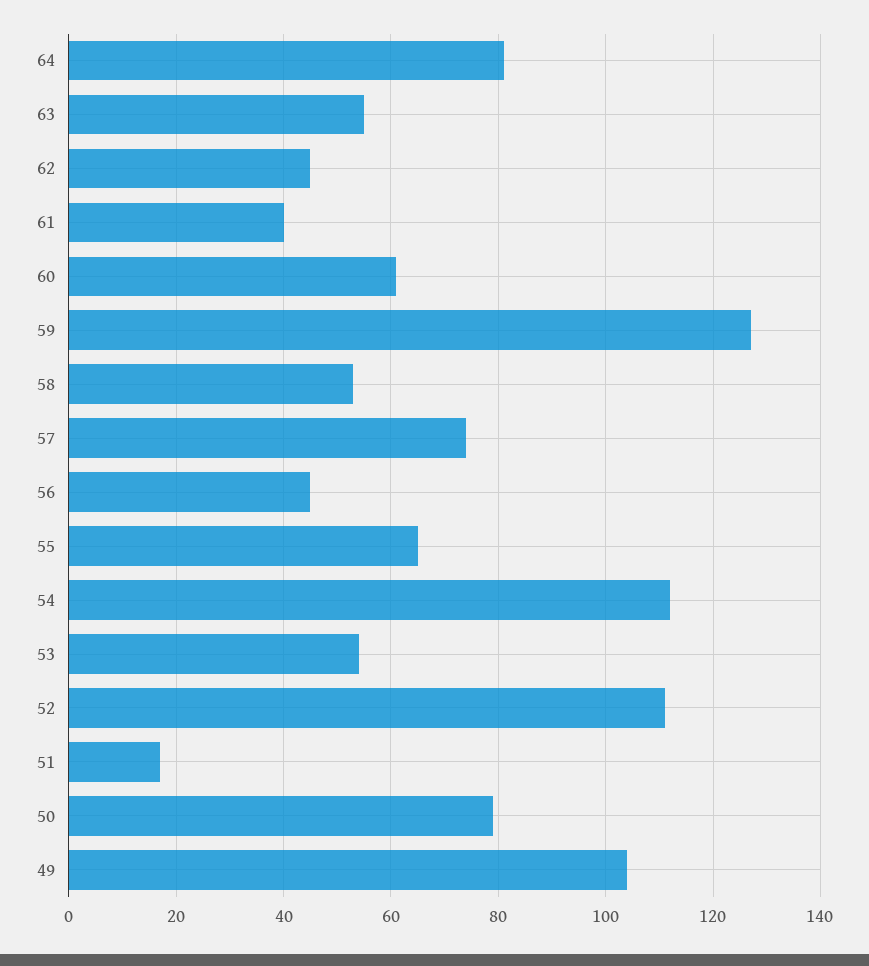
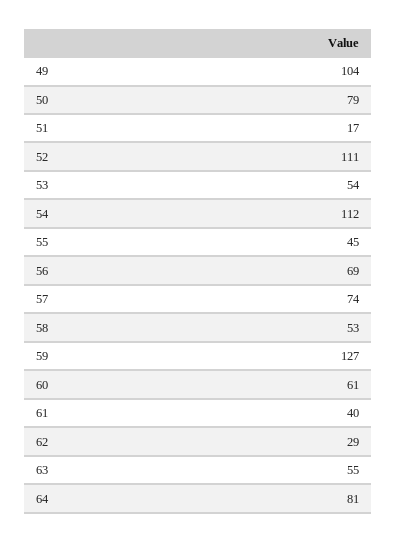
62: 45 -> 29
56: 45 -> 69
55: 65 -> 45

